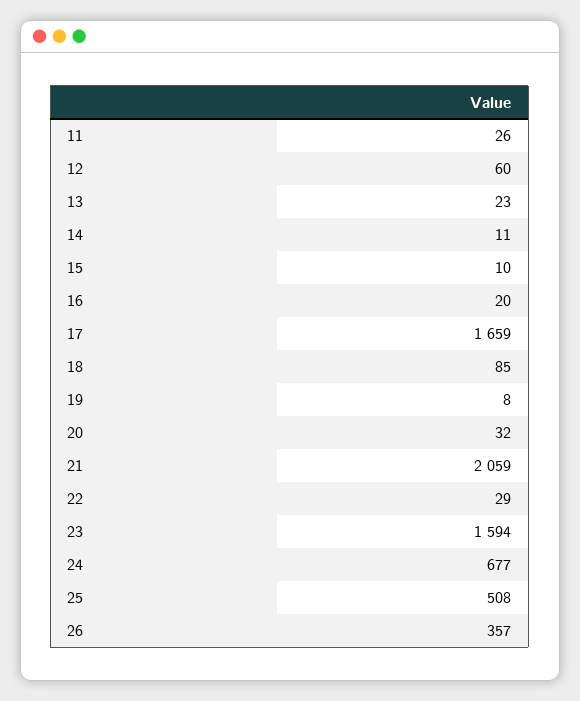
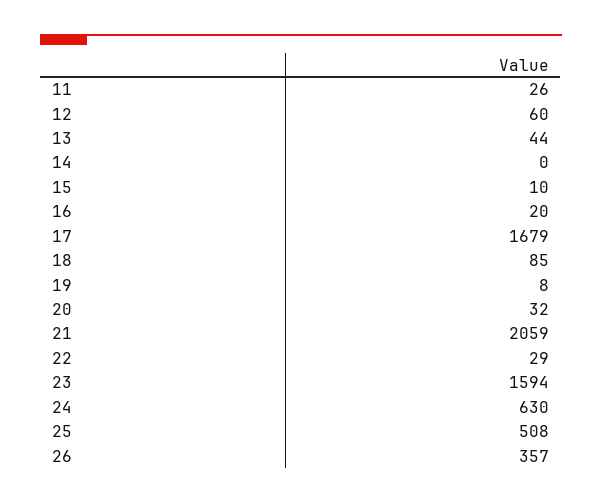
13: 23 -> 44
14: 11 -> 0
17: 1659 -> 1679
24: 677 -> 630

